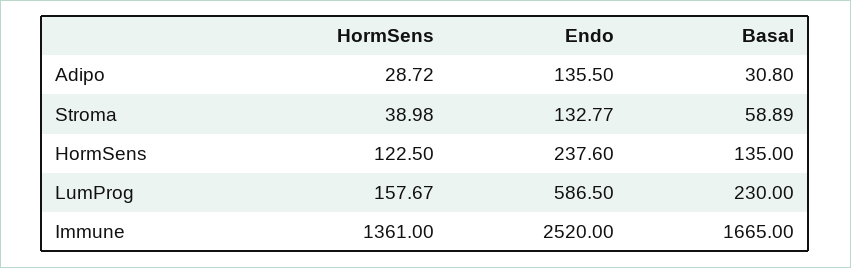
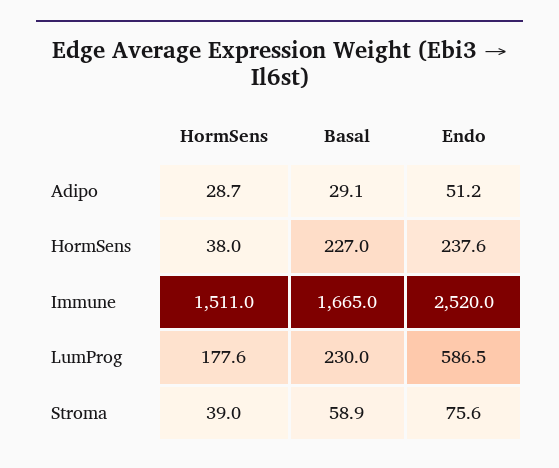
Endo, Adipo: 135.5 -> 51.2
Basal, Adipo: 30.8 -> 29.1
Endo, Stroma: 132.77 -> 75.6
HormSens, HormSens: 122.5 -> 38
Basal, HormSens: 135 -> 227
HormSens, LumProg: 157.67 -> 177.6
HormSens, Immune: 1361 -> 1511

